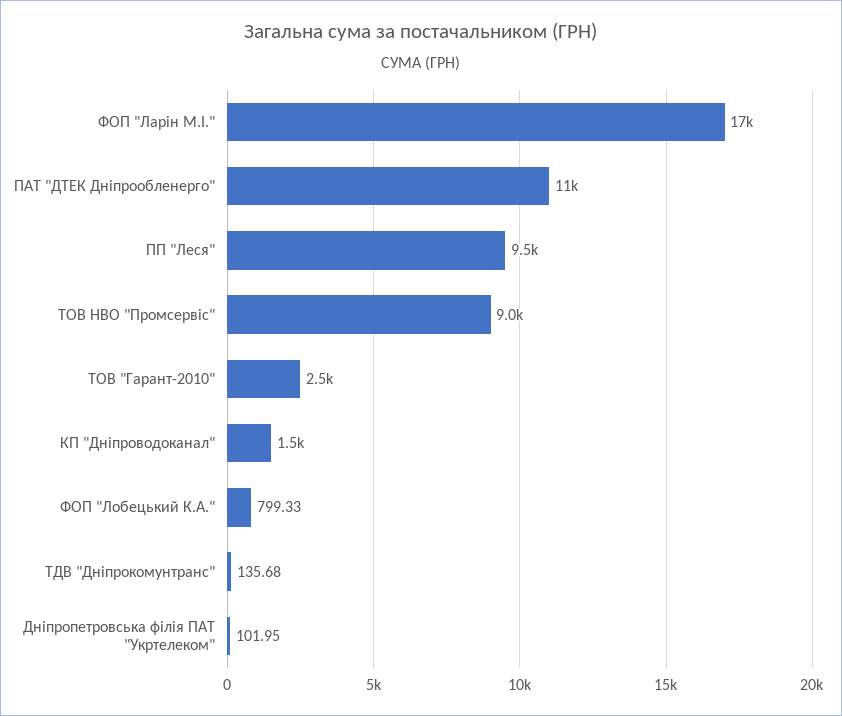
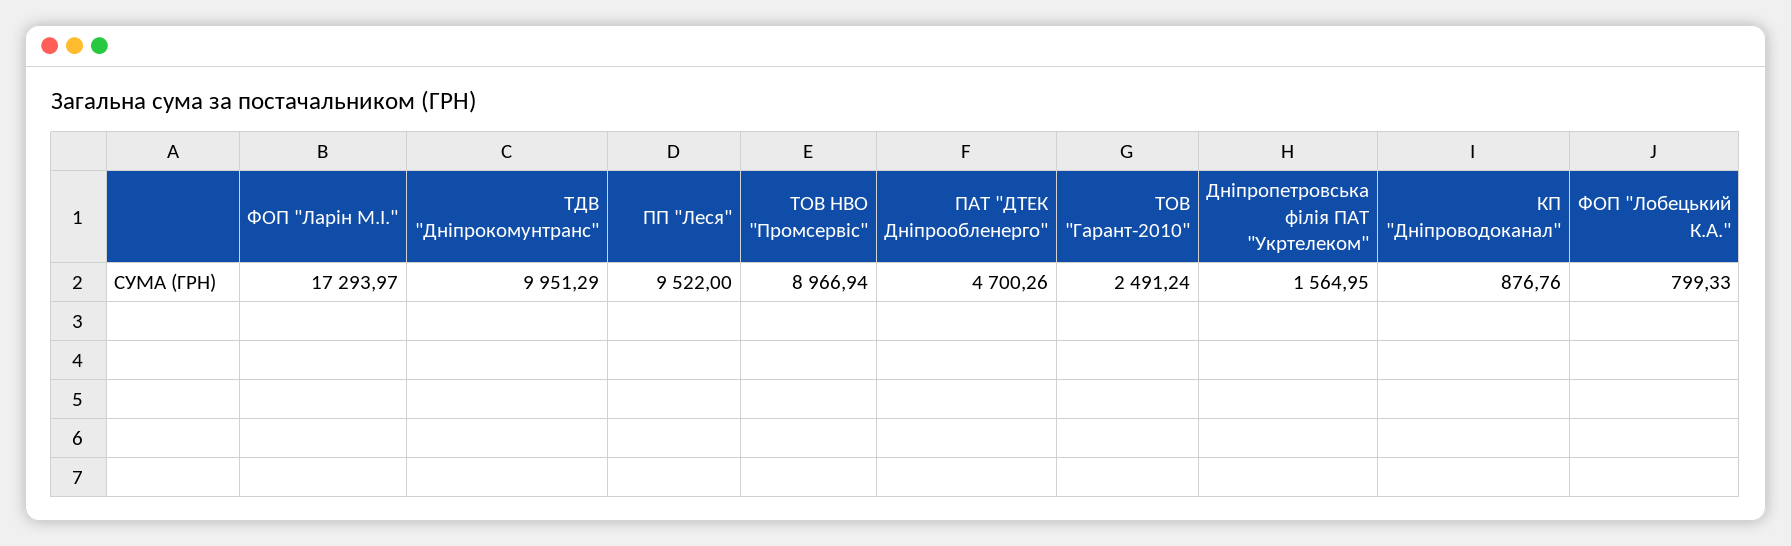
ПАТ "ДТЕК Дніпрообленерго": 11000 -> 4700.26
КП "Дніпроводоканал": 1500 -> 876.76
ТДВ "Дніпрокомунтранс": 135.68 -> 9951.29
Дніпропетровська філія ПАТ "Укртелеком": 101.95 -> 1564.95

